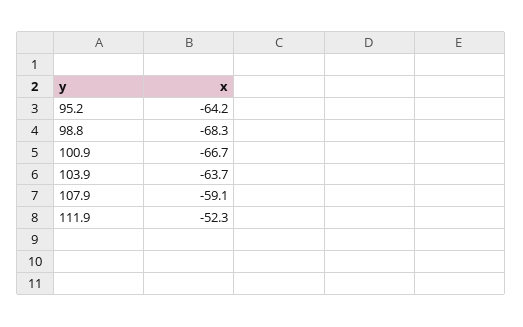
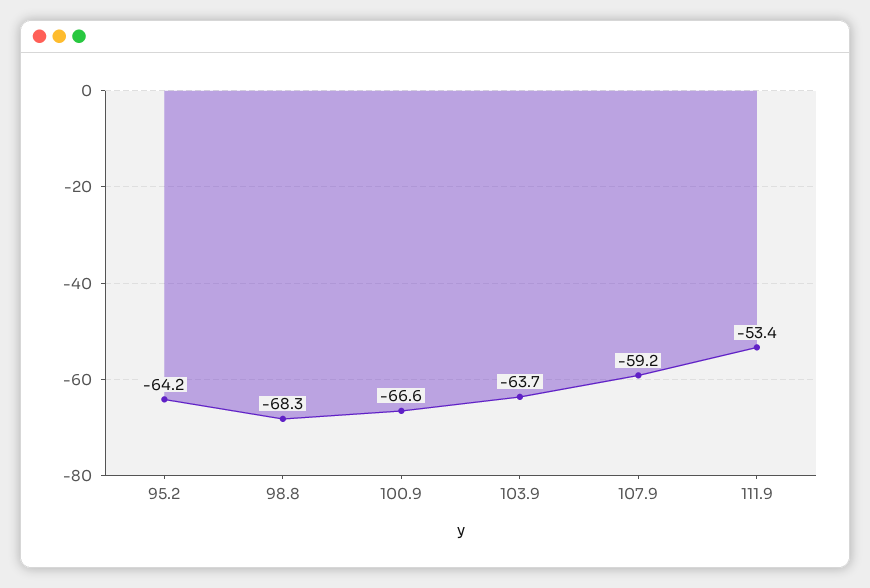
100.9: -66.7 -> -66.6
107.9: -59.1 -> -59.2
111.9: -52.3 -> -53.4

